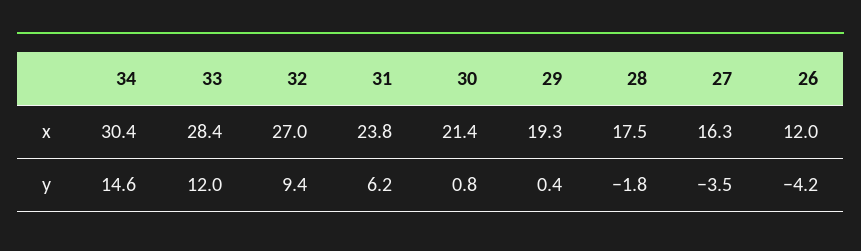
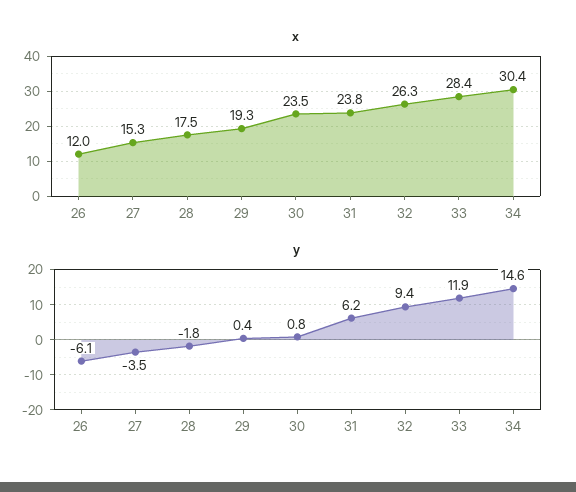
x, 32: 27 -> 26.3
x, 30: 21.4 -> 23.5
x, 27: 16.3 -> 15.3
y, 33: 12 -> 11.9
y, 26: -4.2 -> -6.1

